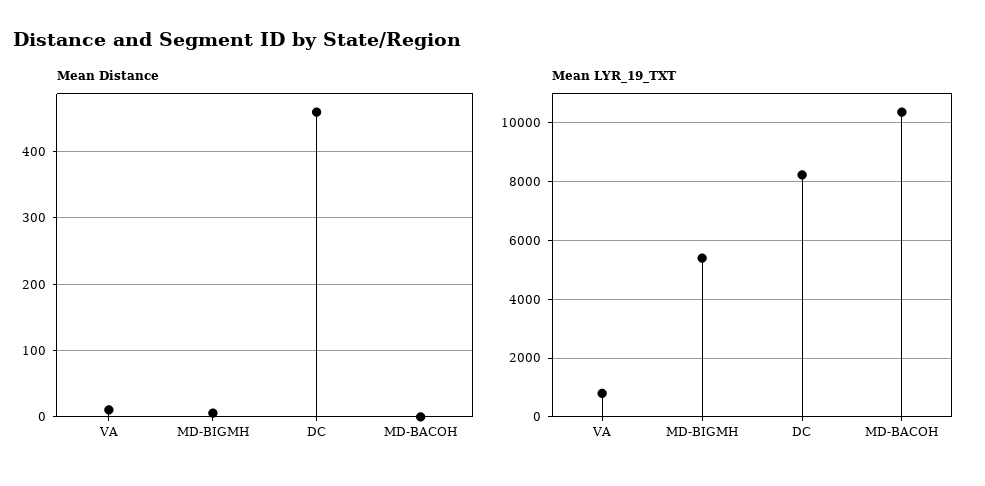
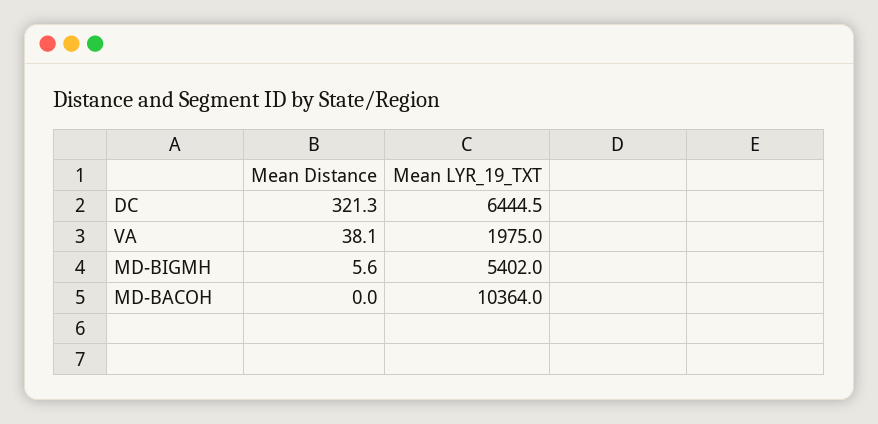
Mean Distance, VA: 10 -> 38.1
Mean Distance, DC: 460 -> 321.3
Mean LYR_19_TXT, VA: 750 -> 1975
Mean LYR_19_TXT, DC: 8250 -> 6444.5

